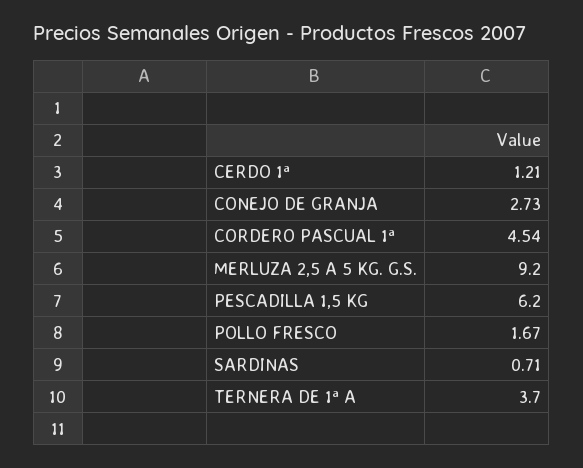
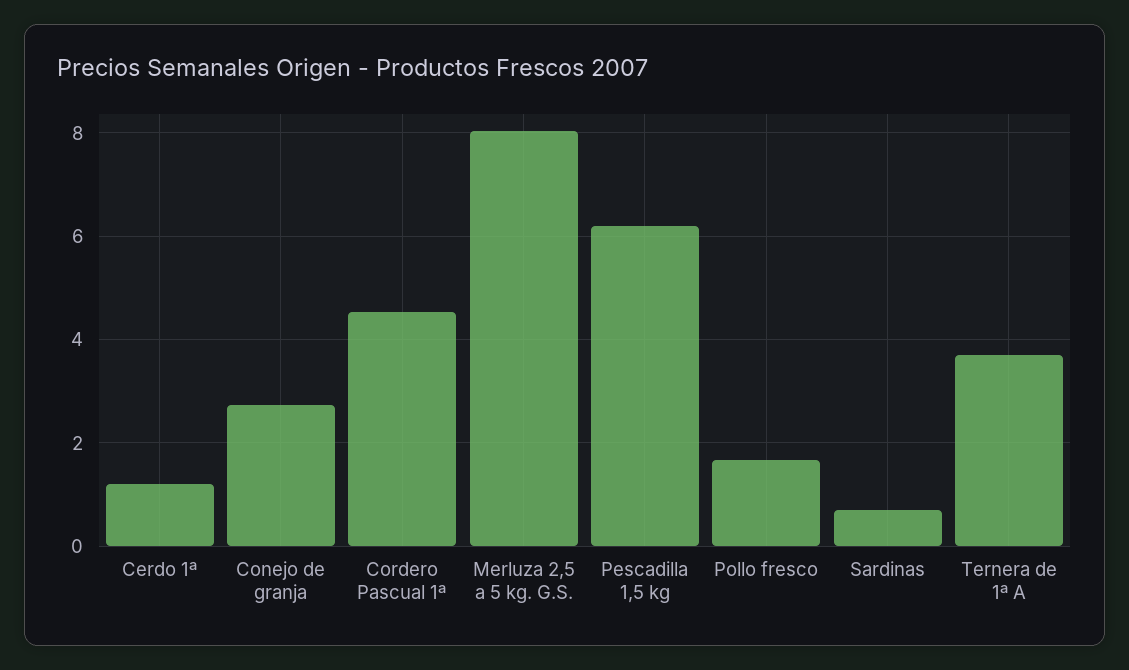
MERLUZA 2,5 A 5 KG. G.S.: 9.2 -> 8

